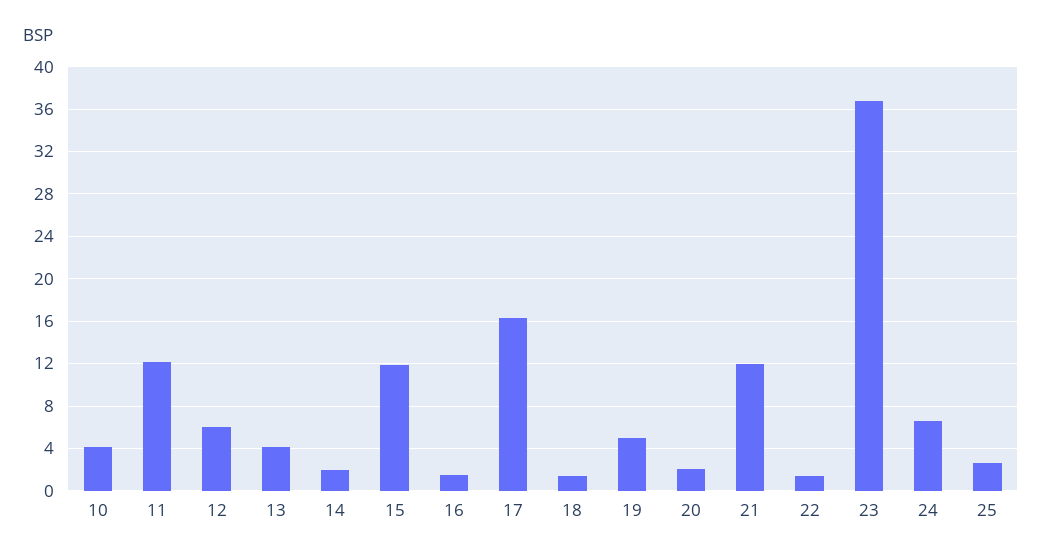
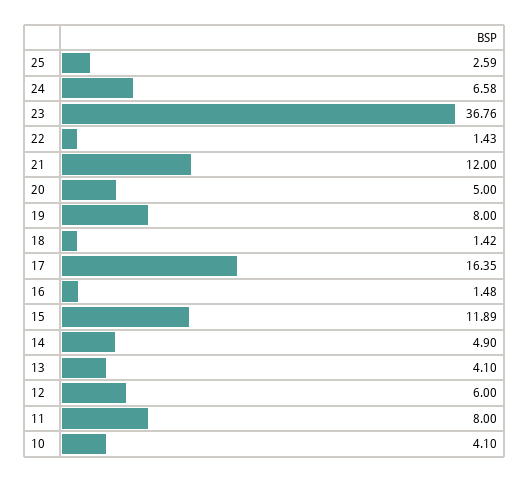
11: 12 -> 8
14: 2 -> 4.9
19: 5 -> 8
20: 2 -> 5

